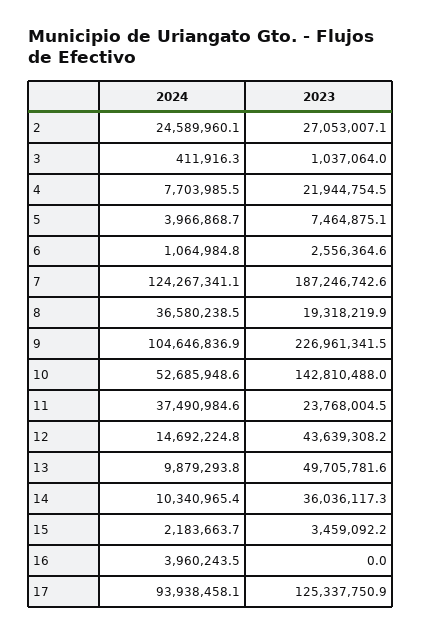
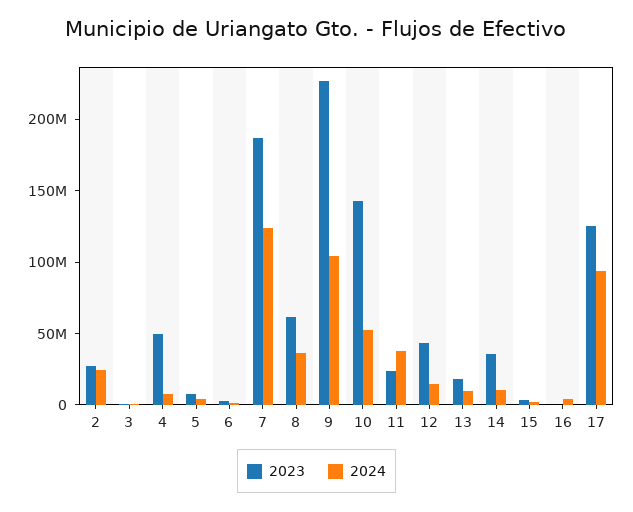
2023, 4: 21944754.5 -> 50000000
2023, 8: 19318219.9 -> 60000000
2023, 13: 49705781.6 -> 20000000

